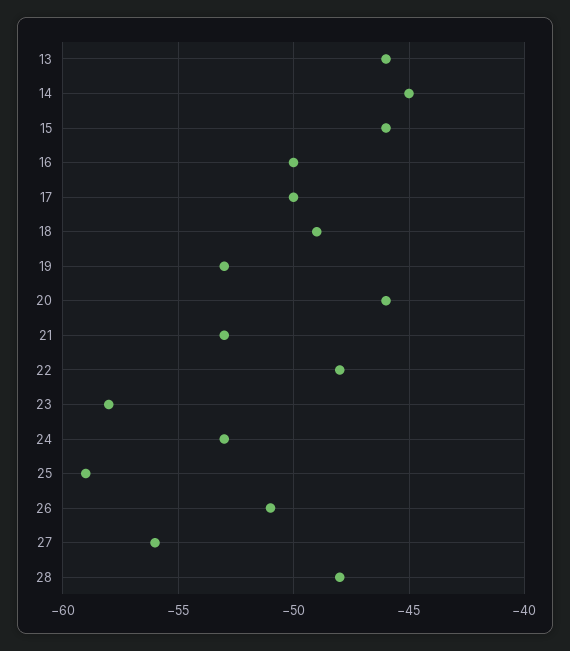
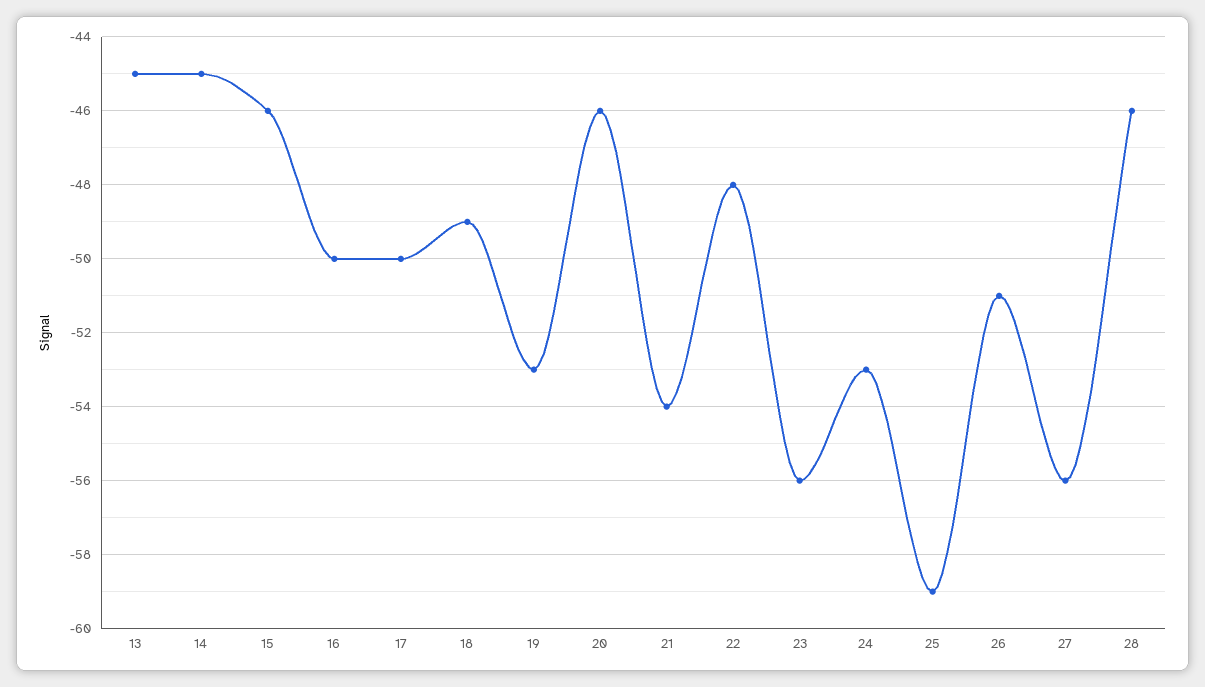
13: -46 -> -45
21: -53 -> -54
23: -58 -> -56
28: -48 -> -46

